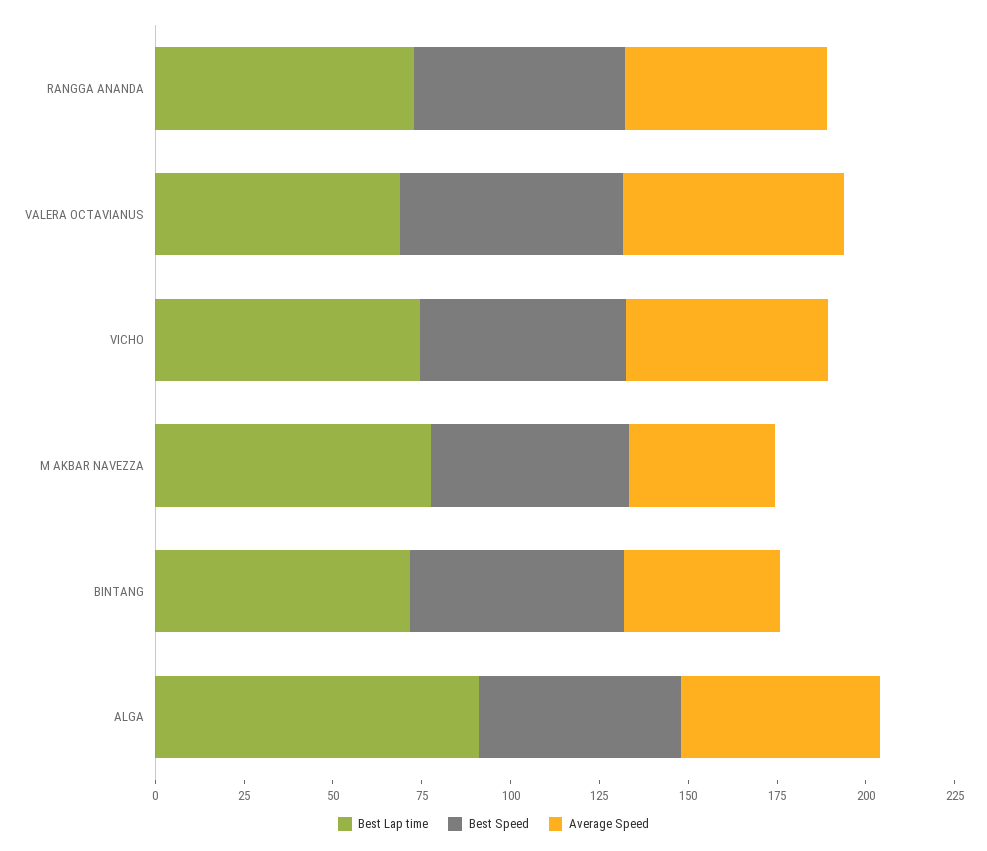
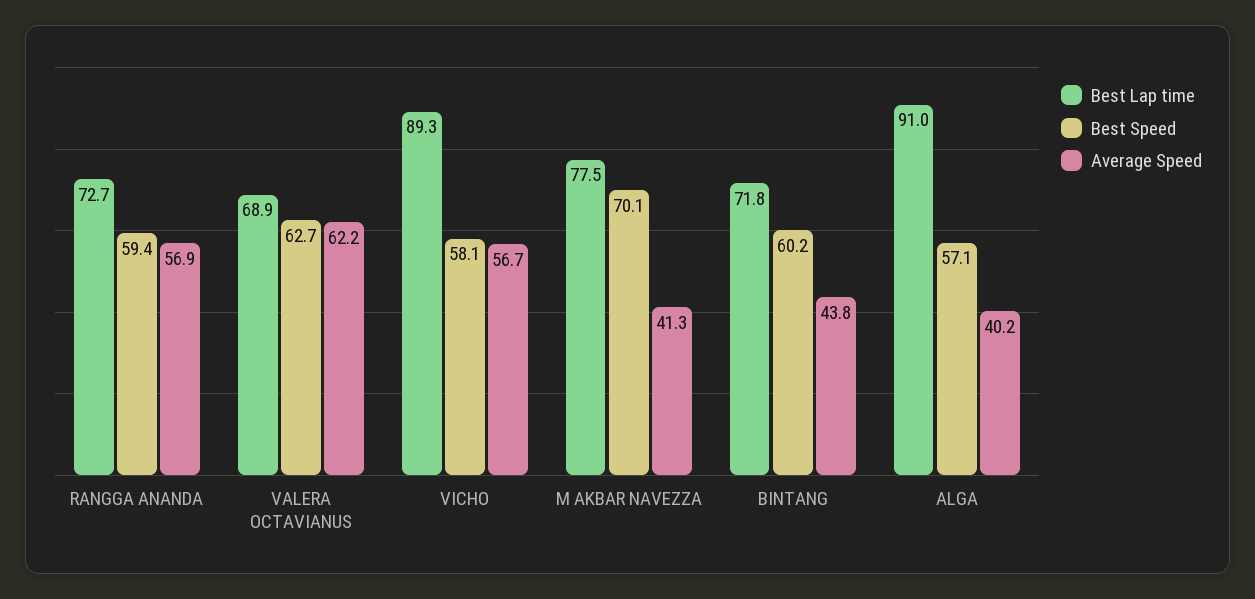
Best Lap time, VICHO: 75 -> 89.3
Best Speed, M AKBAR NAVEZZA: 55 -> 70.1
Average Speed, ALGA: 55 -> 40.2

